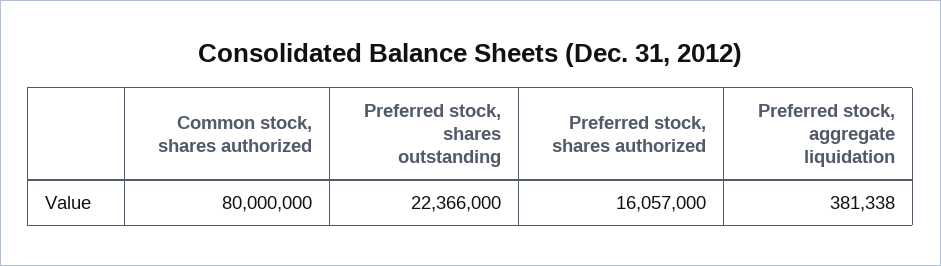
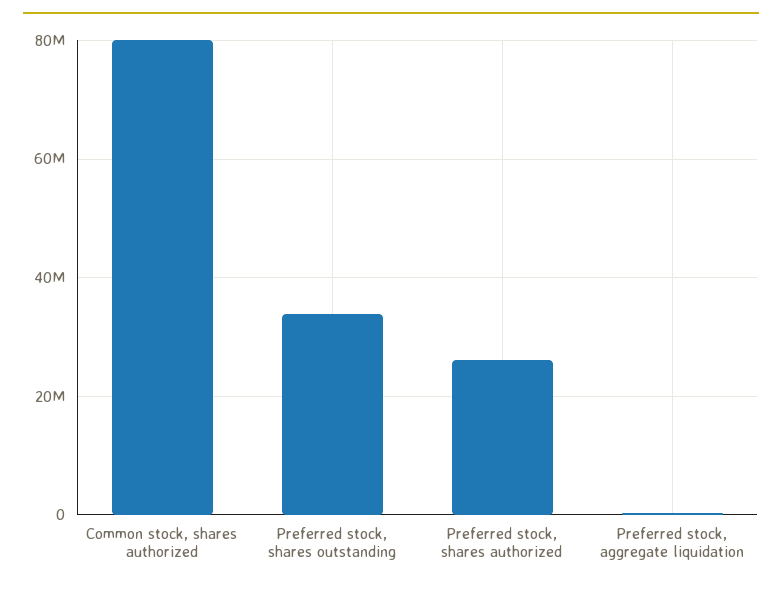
Preferred stock, shares outstanding: 22366000 -> 34000000
Preferred stock, shares authorized: 16057000 -> 26000000

